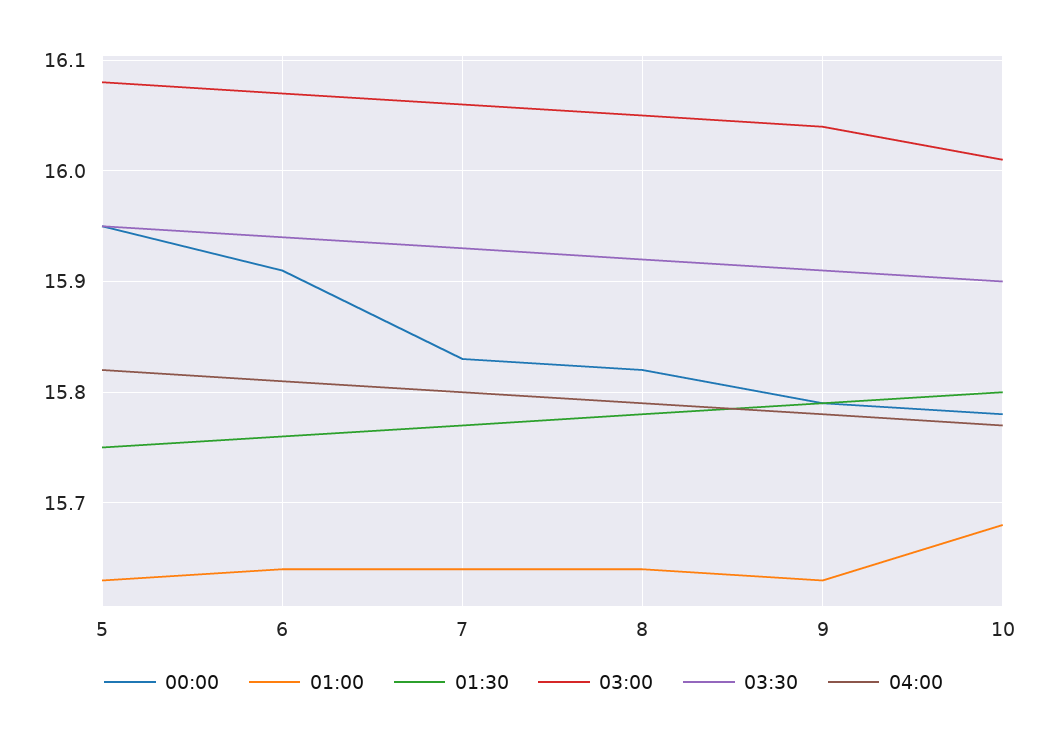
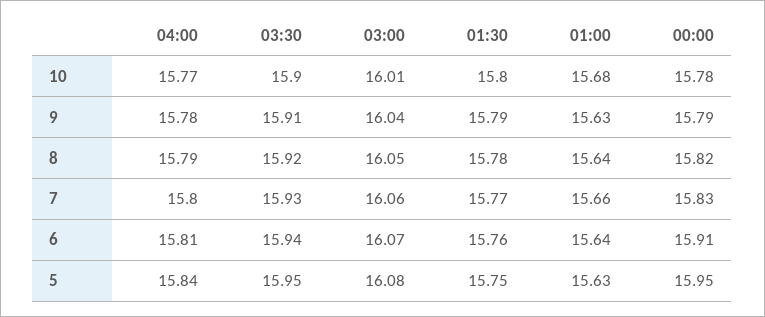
04:00, 5: 15.82 -> 15.84
01:00, 7: 15.64 -> 15.66

